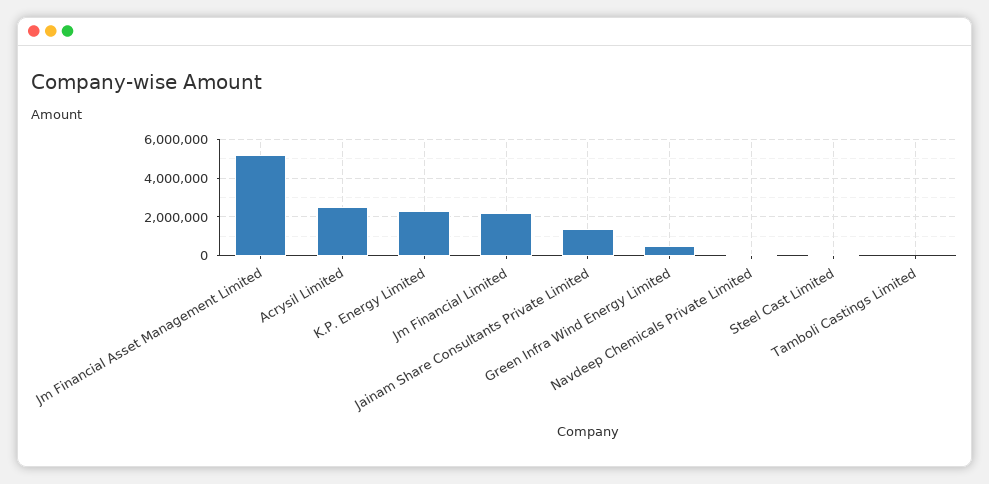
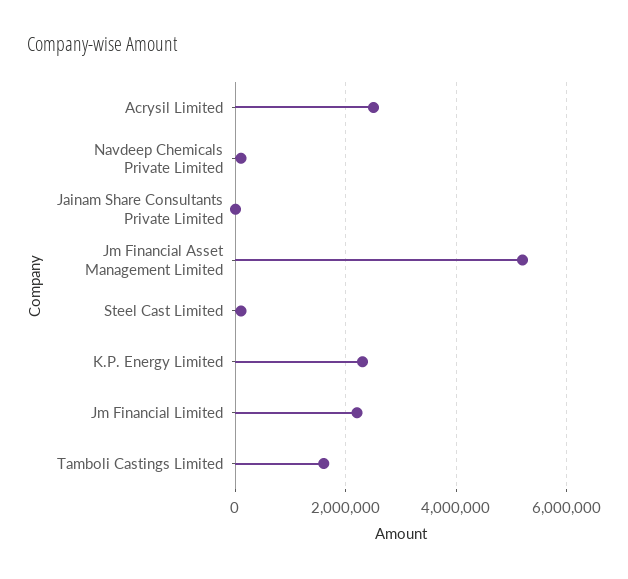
Jainam Share Consultants Private Limited: 1500000 -> 0
Green Infra Wind Energy Limited: 500000 -> none
Tamboli Castings Limited: 0 -> 1600000

